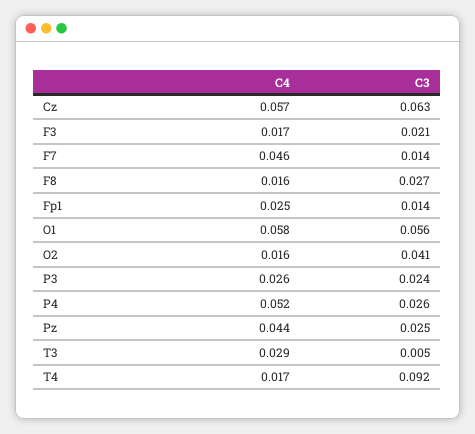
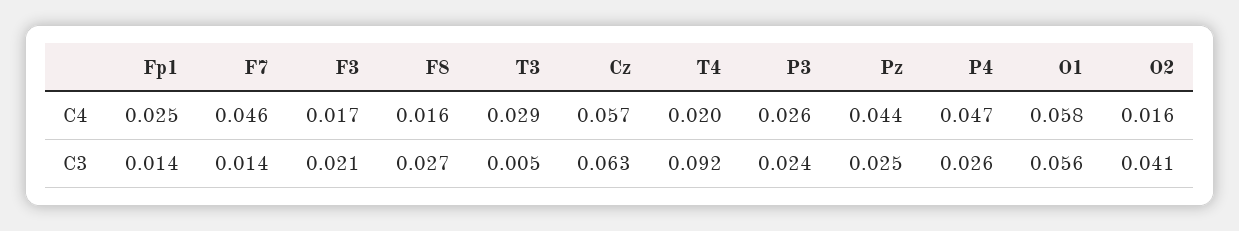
C4, P4: 0.052 -> 0.047
C4, T4: 0.017 -> 0.02

